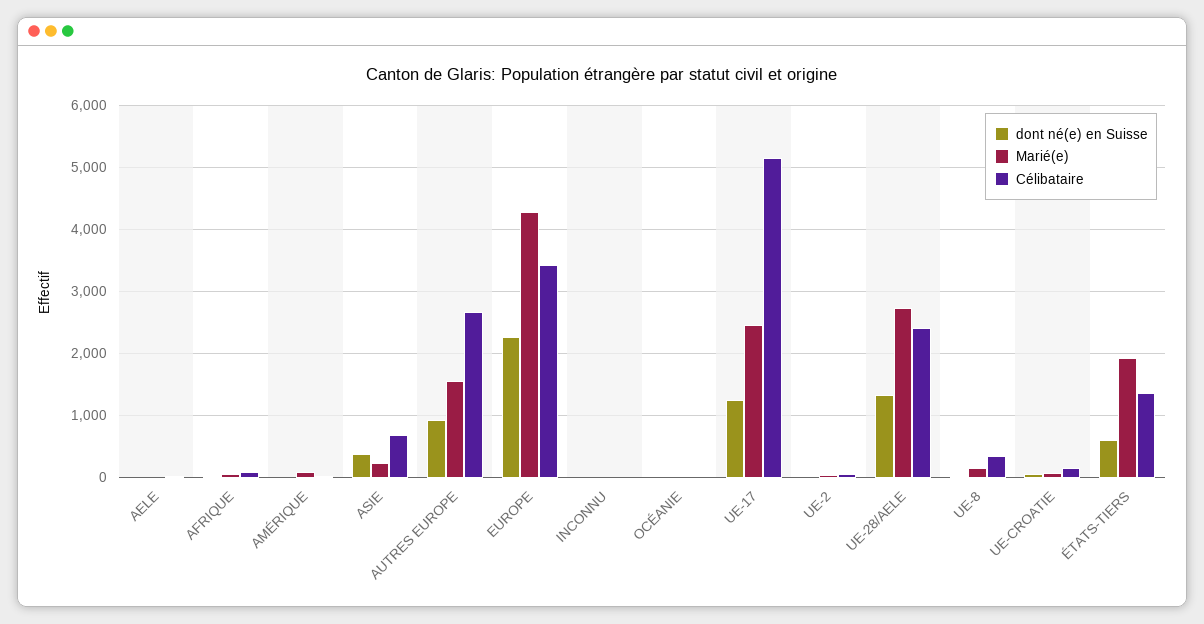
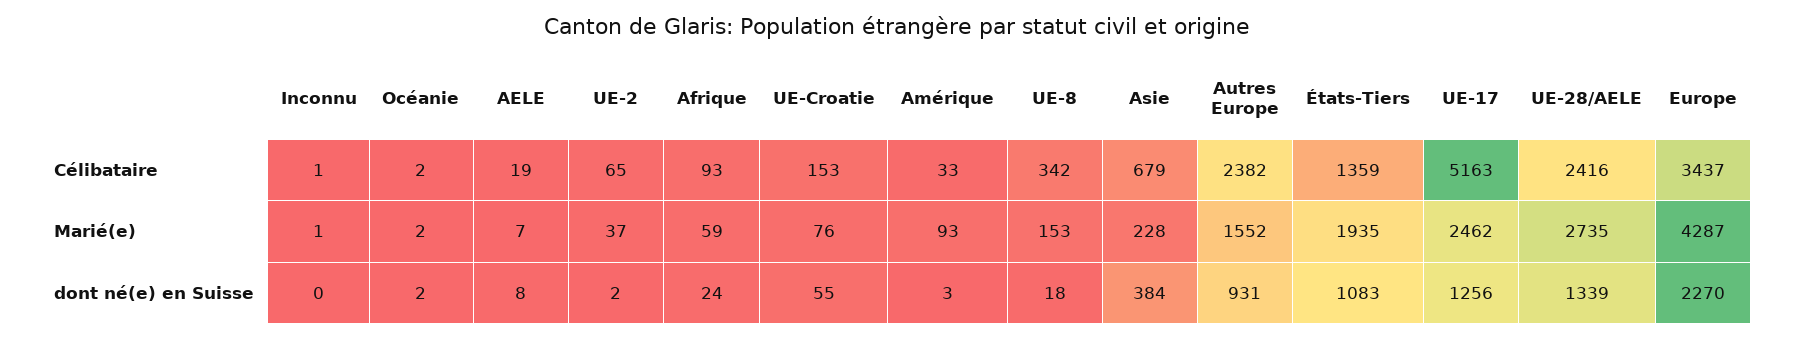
Célibataire, AUTRES EUROPE: 2700 -> 2382
dont né(e) en Suisse, ÉTATS-TIERS: 600 -> 1083

